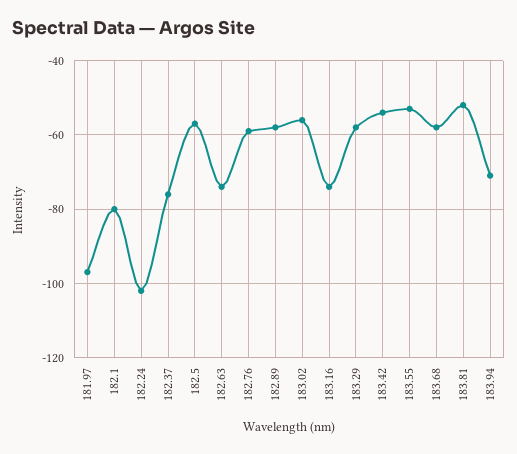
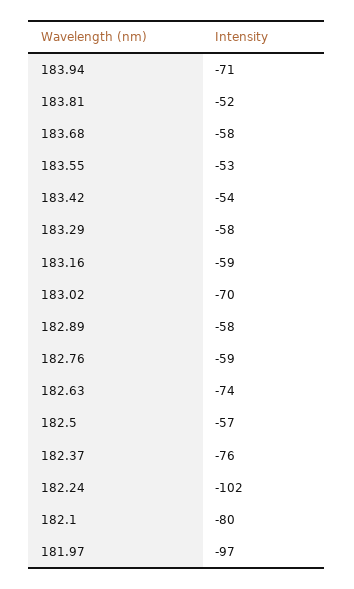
183.02: -55 -> -70
183.16: -75 -> -59

